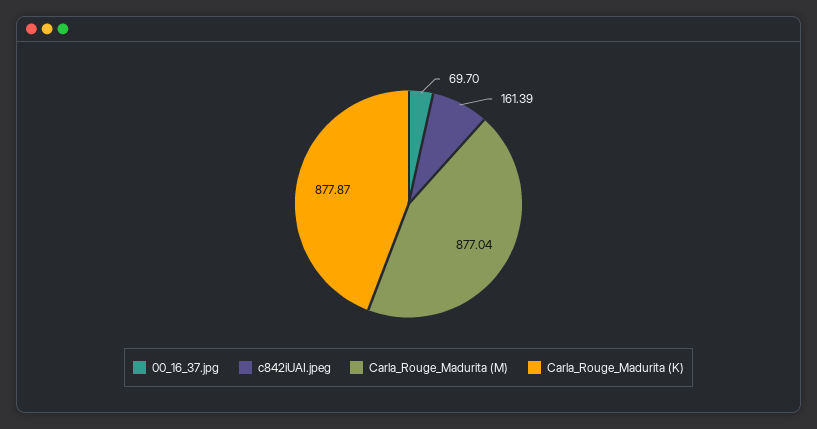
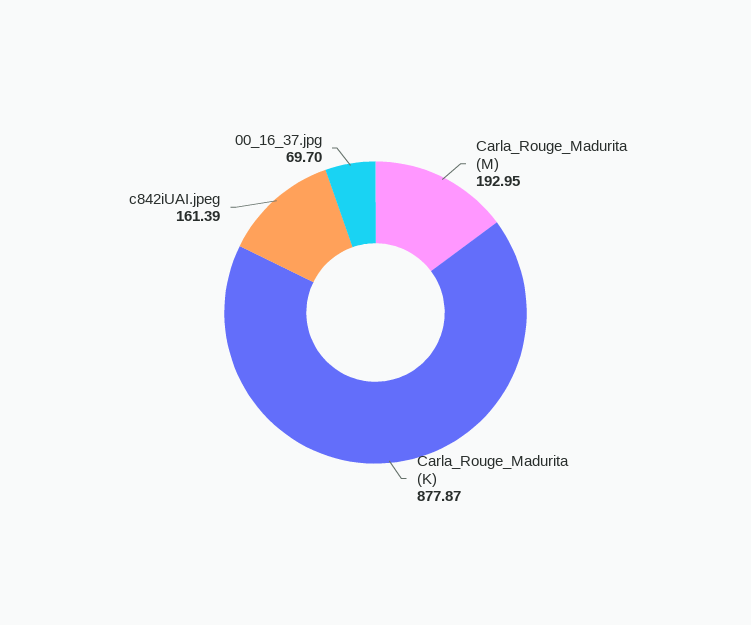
Carla_Rouge_Madurita (M): 877.04 -> 192.95

